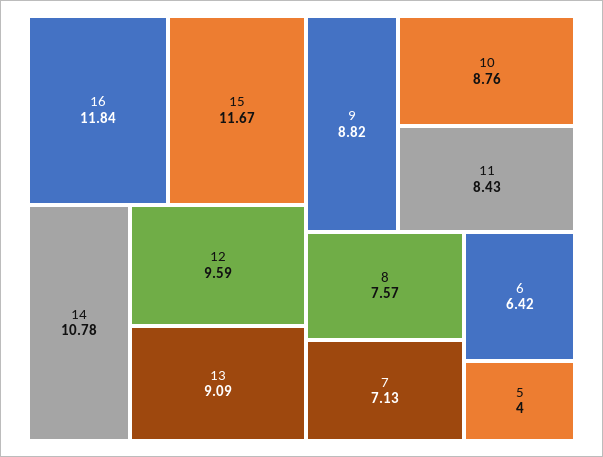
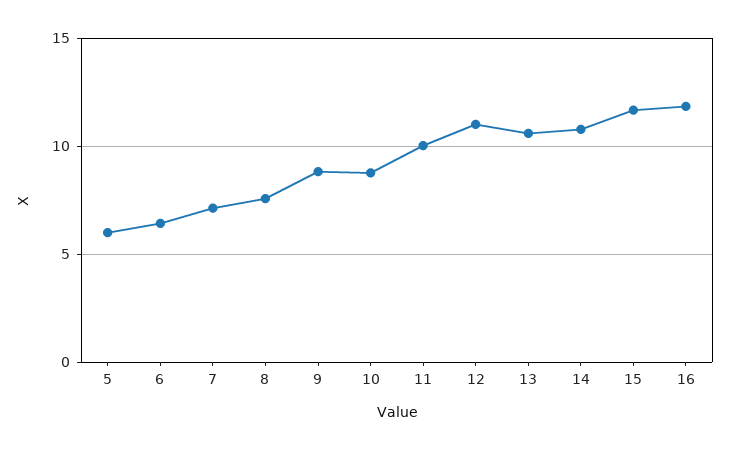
12: 9.59 -> 11
13: 9.09 -> 10.5
11: 8.43 -> 10
5: 4 -> 6

